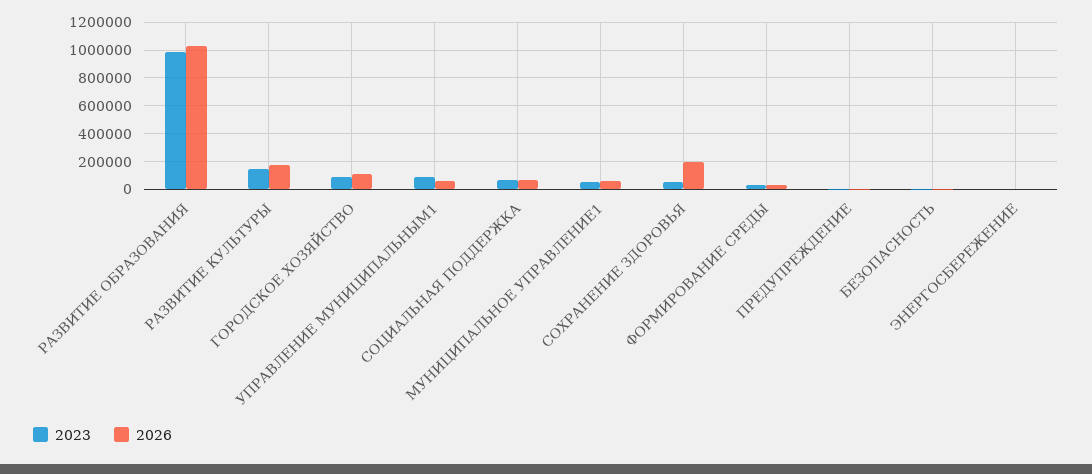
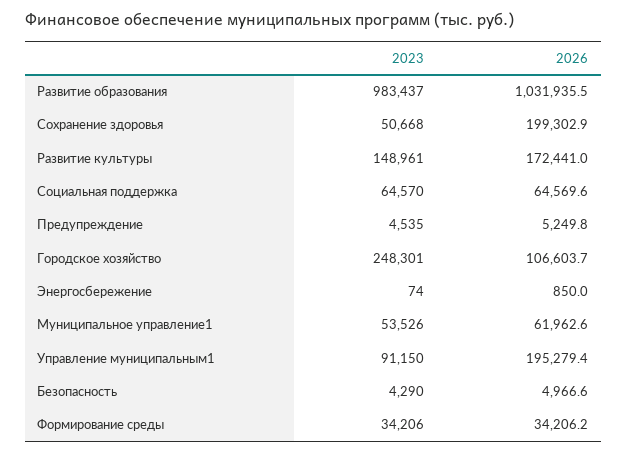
2023, ГОРОДСКОЕ ХОЗЯЙСТВО: 100000 -> 248301
2026, УПРАВЛЕНИЕ МУНИЦИПАЛЬНЫМ1: 50000 -> 195279.4

